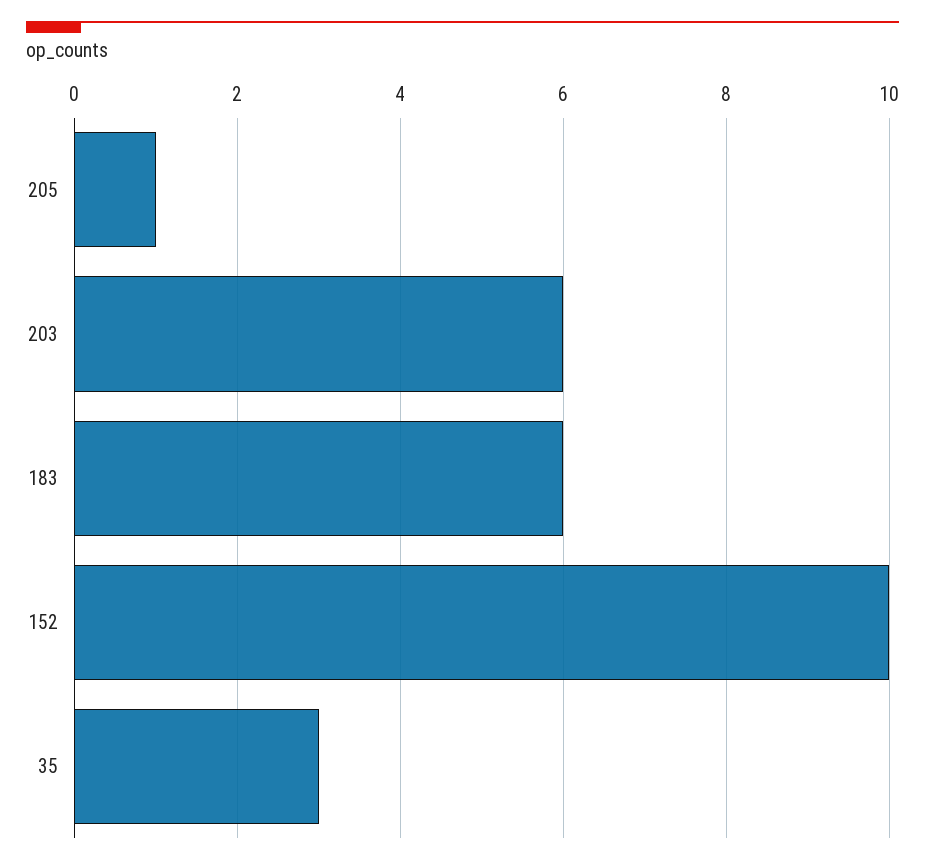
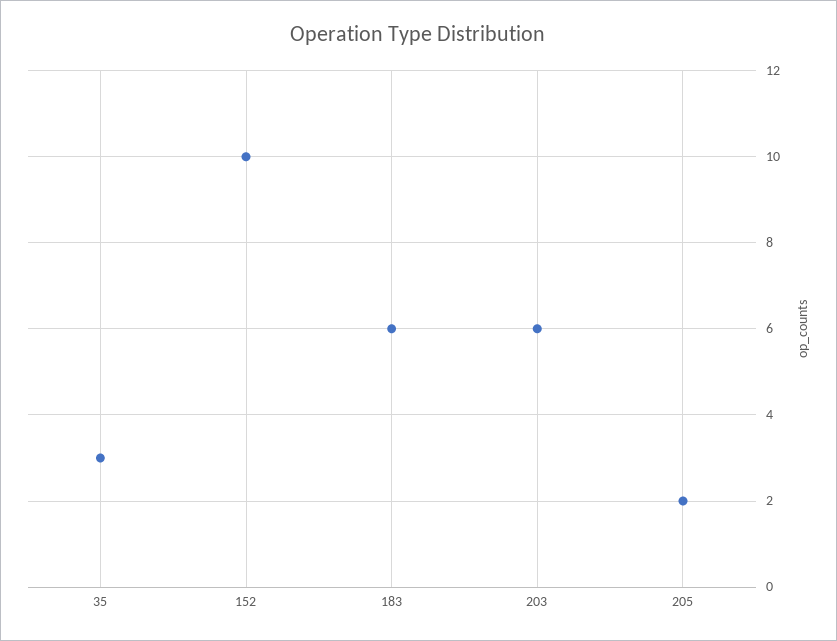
205: 1 -> 2

